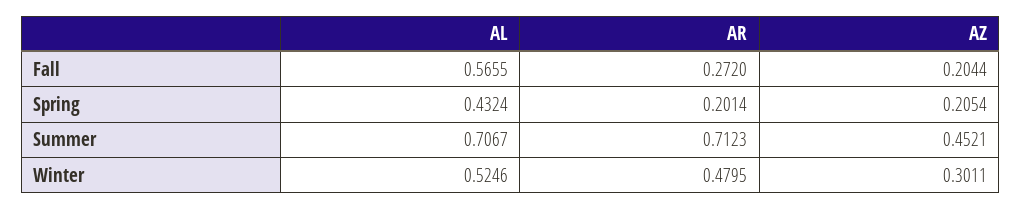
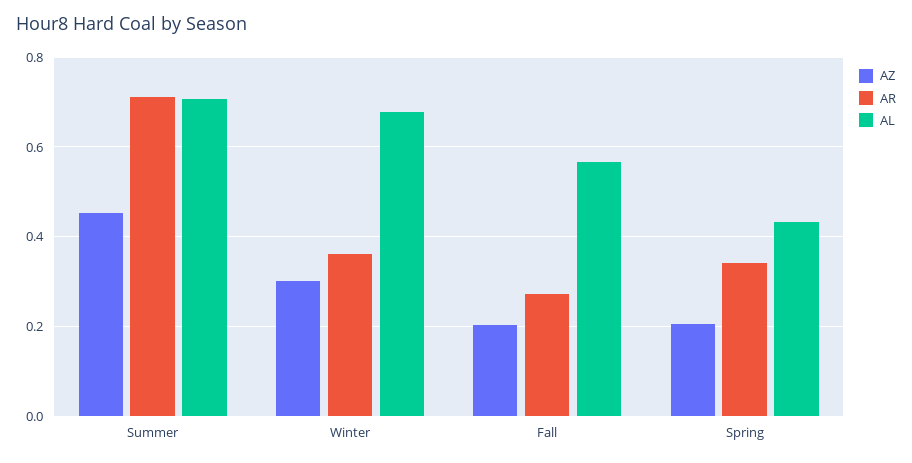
AR, Spring: 0.2014 -> 0.34
AL, Winter: 0.5246 -> 0.68
AR, Winter: 0.4795 -> 0.36

